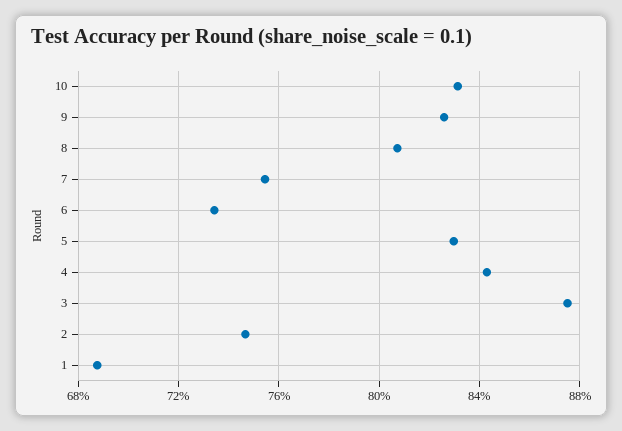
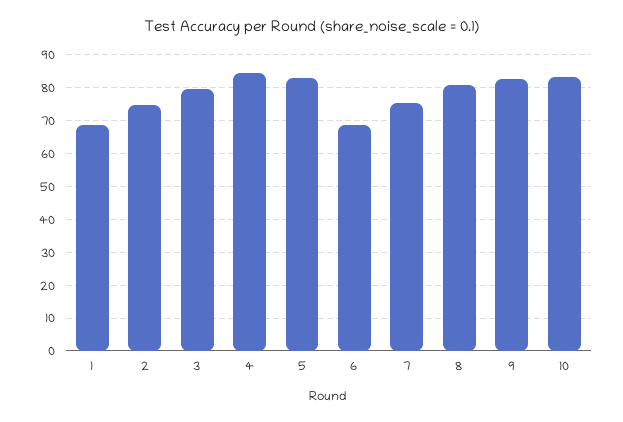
6: 73.5 -> 68
3: 87.5 -> 80

